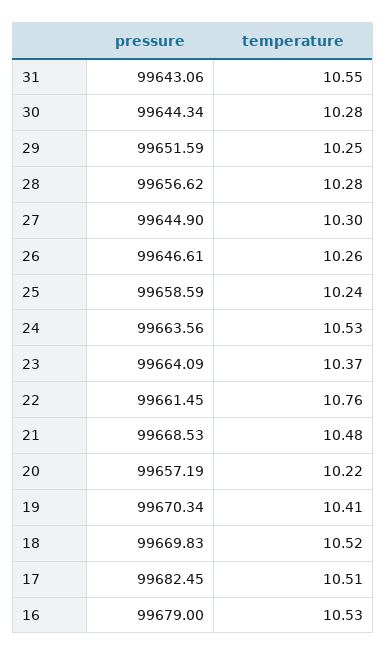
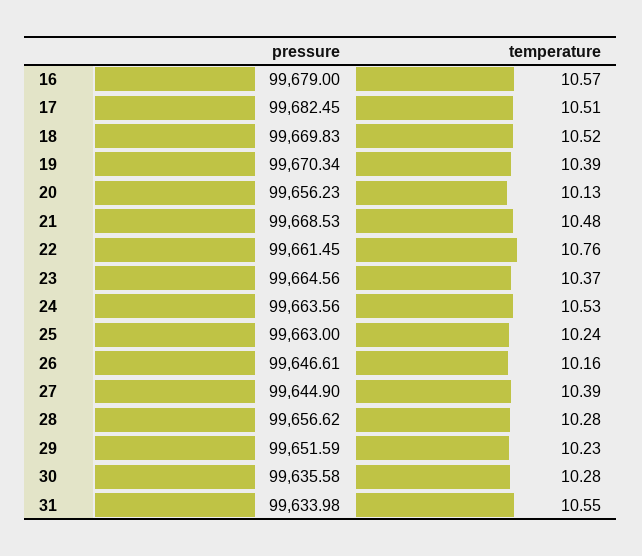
pressure, 31: 99643.06 -> 99633.98
pressure, 30: 99644.34 -> 99635.58
temperature, 29: 10.25 -> 10.23
temperature, 27: 10.3 -> 10.39
temperature, 26: 10.26 -> 10.16
pressure, 25: 99658.59 -> 99663
pressure, 23: 99664.09 -> 99664.56
pressure, 20: 99657.19 -> 99656.23
temperature, 20: 10.22 -> 10.13
temperature, 19: 10.41 -> 10.39
temperature, 16: 10.53 -> 10.57

